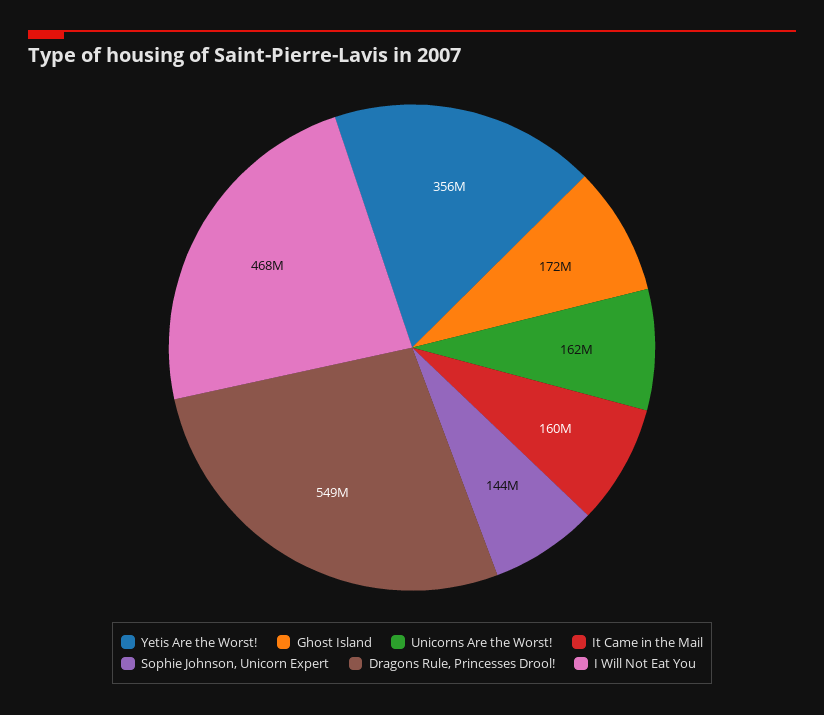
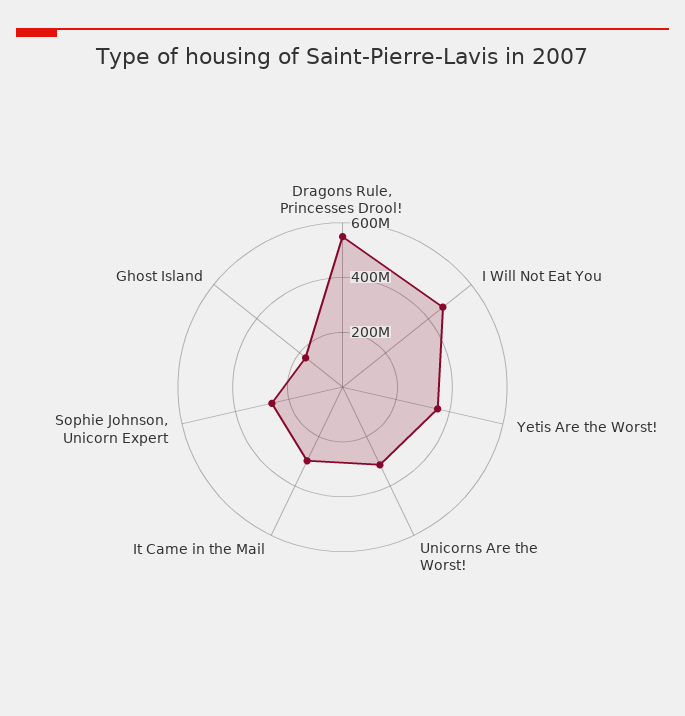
Unicorns Are the Worst!: 162000000 -> 300000000
It Came in the Mail: 160000000 -> 300000000
Sophie Johnson, Unicorn Expert: 144000000 -> 250000000

